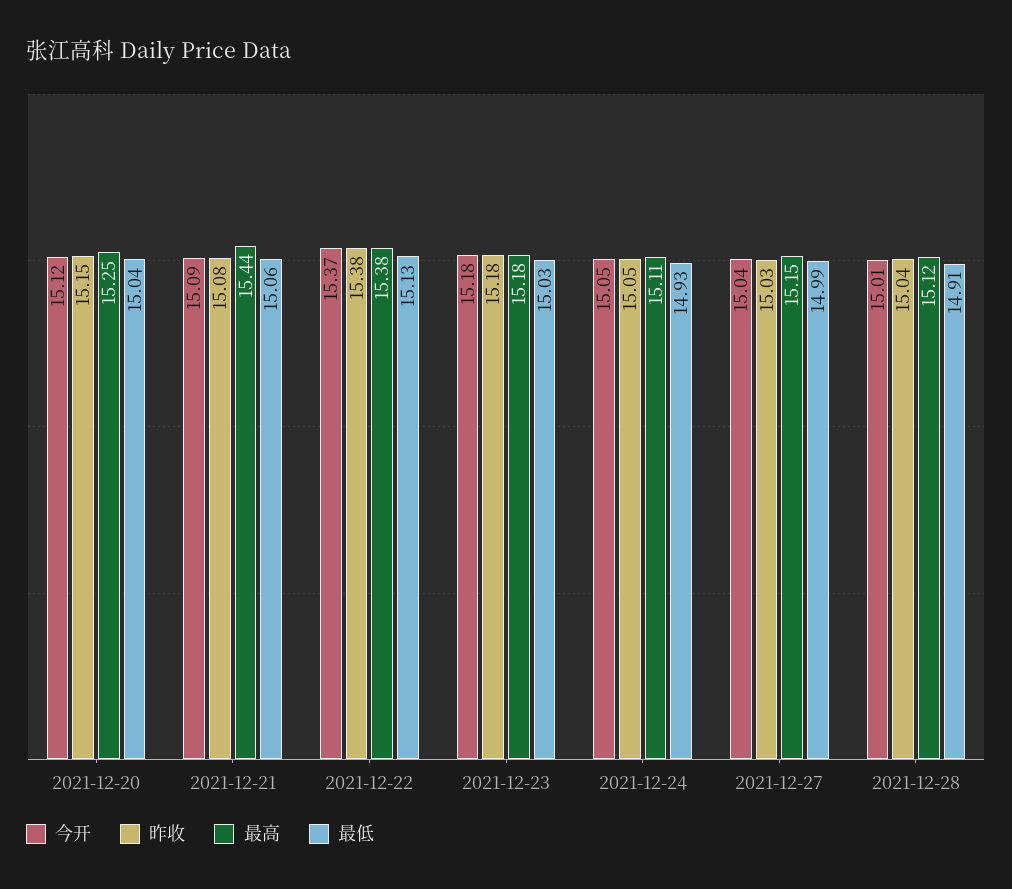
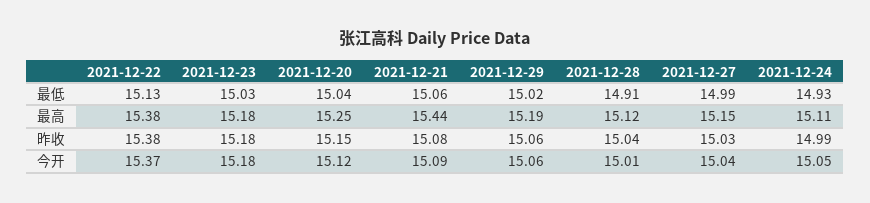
昨收, 2021-12-24: 15.05 -> 14.99
最低, 2021-12-29: none -> 15.02
最高, 2021-12-29: none -> 15.19
昨收, 2021-12-29: none -> 15.06
今开, 2021-12-29: none -> 15.06

